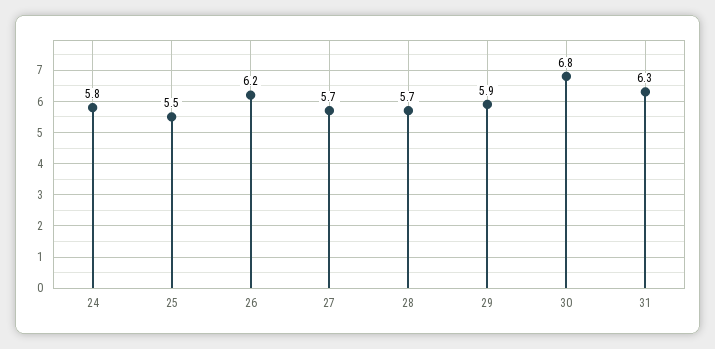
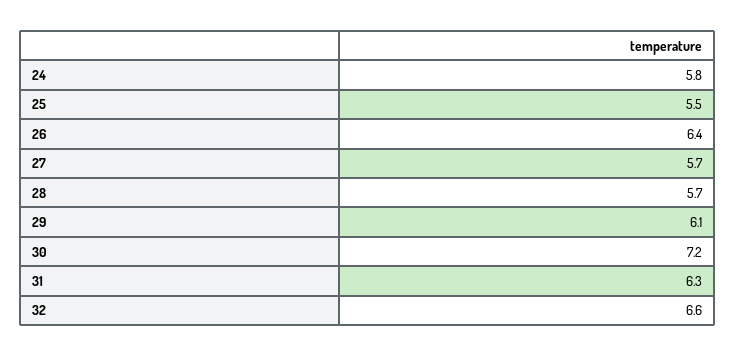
26: 6.2 -> 6.4
29: 5.9 -> 6.1
30: 6.8 -> 7.2
32: none -> 6.6

